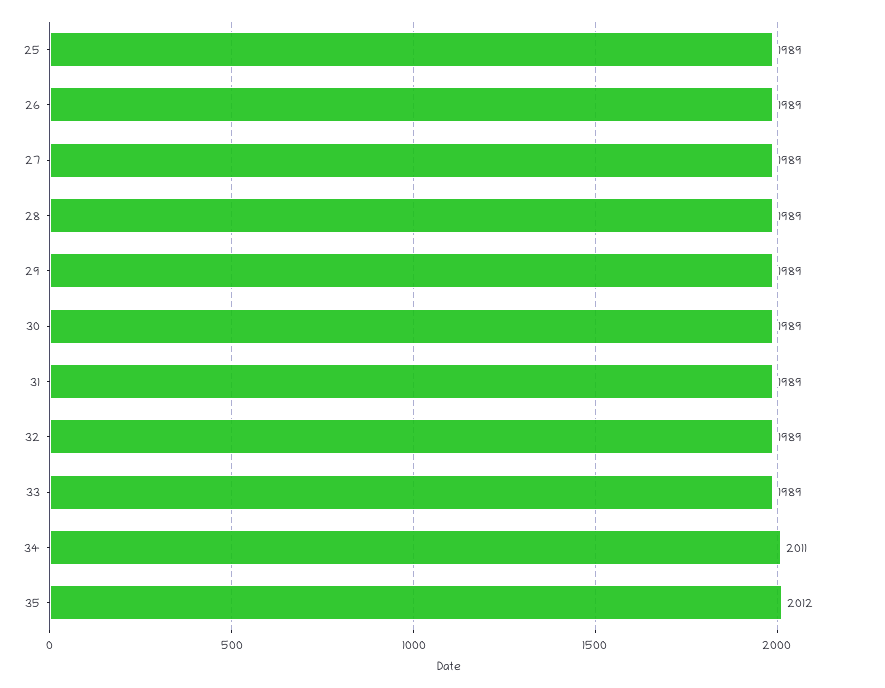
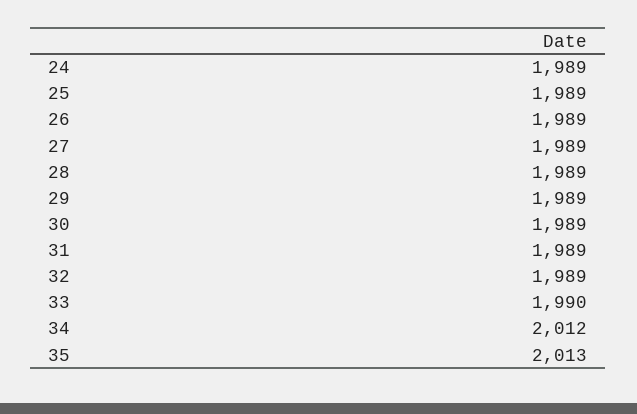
33: 1989 -> 1990
34: 2011 -> 2012
35: 2012 -> 2013
24: none -> 1989

